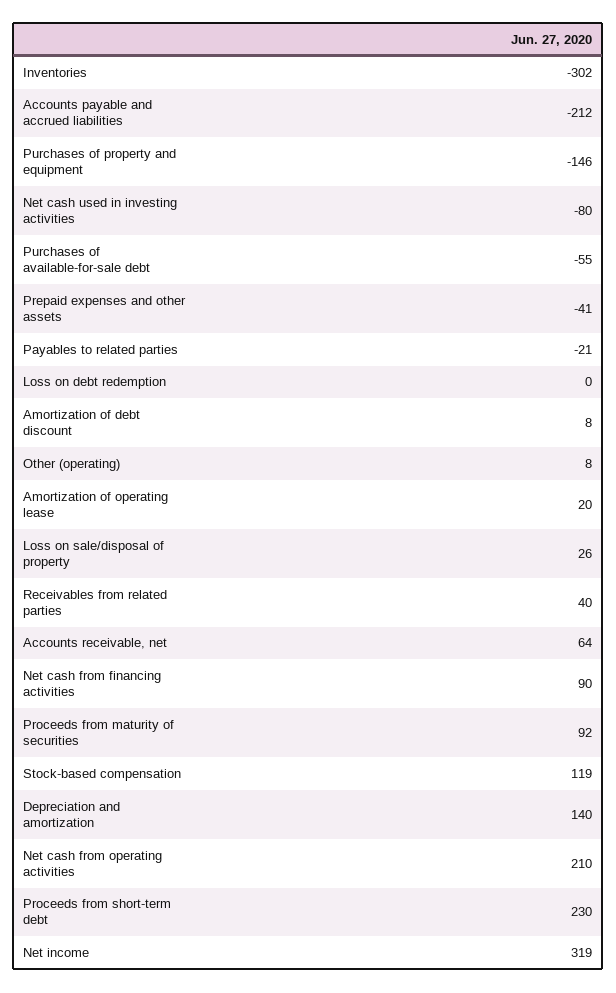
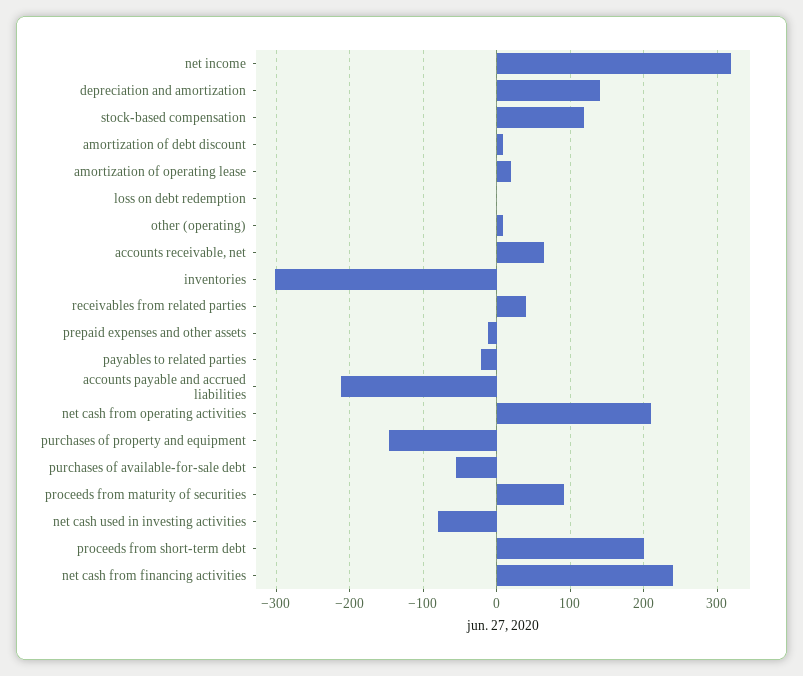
Prepaid expenses and other assets: -41 -> -10
Loss on sale/disposal of property: 26 -> none
Net cash from financing activities: 90 -> 240
Proceeds from short-term debt: 230 -> 200

